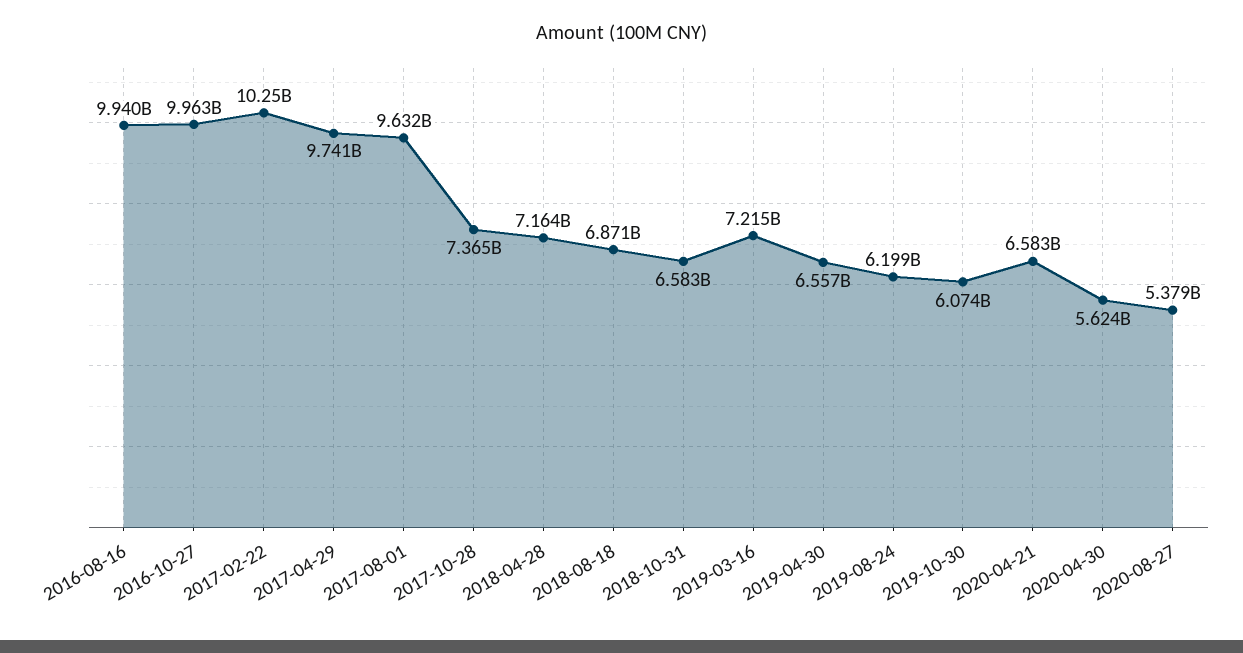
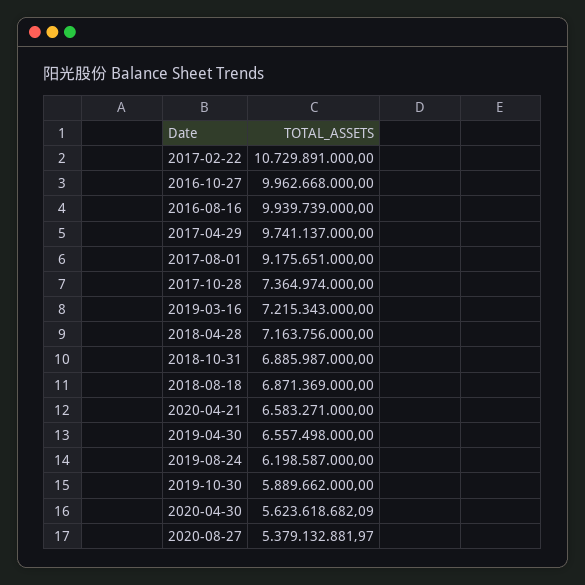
2017-02-22: 10250000000 -> 10729891000
2017-08-01: 9632000000 -> 9175651000
2018-10-31: 6583000000 -> 6885987000
2019-10-30: 6074000000 -> 5889662000

